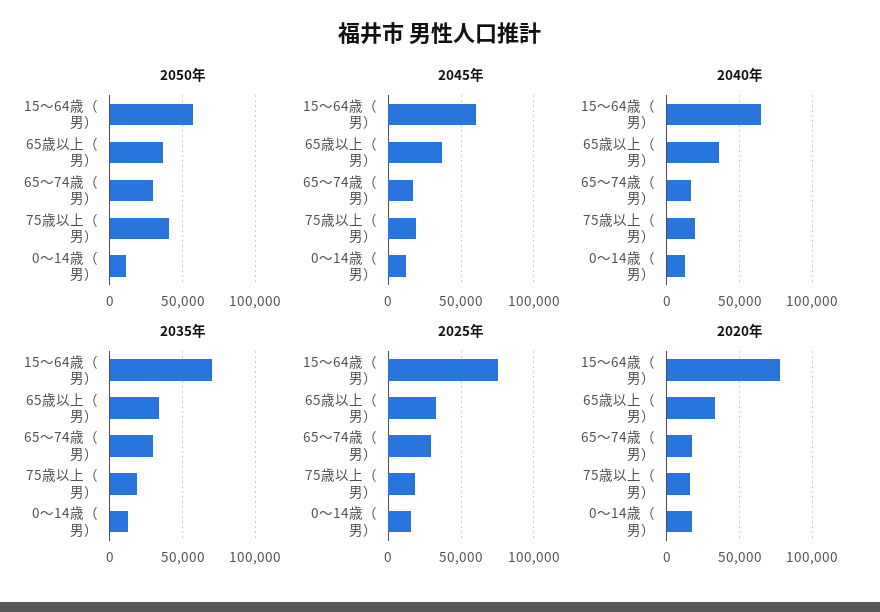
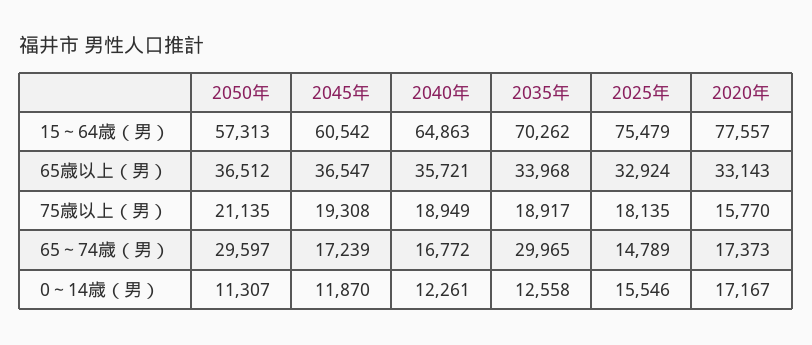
2050年, 75歳以上（男）: 40000 -> 21135
2025年, 65～74歳（男）: 30000 -> 14789

